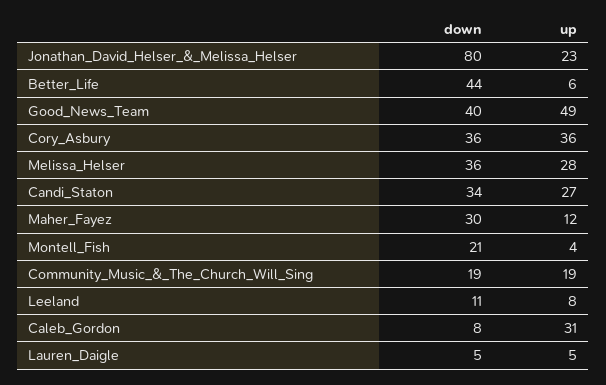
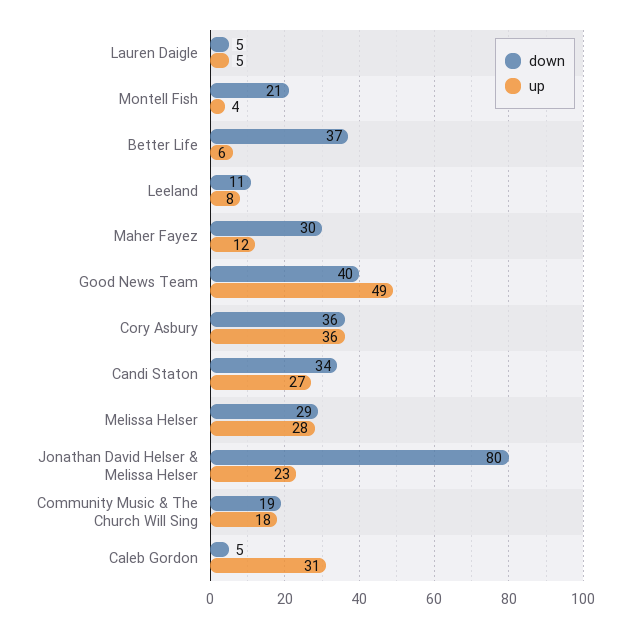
down, Better_Life: 44 -> 37
down, Melissa_Helser: 36 -> 29
up, Community_Music_&_The_Church_Will_Sing: 19 -> 18
down, Caleb_Gordon: 8 -> 5

